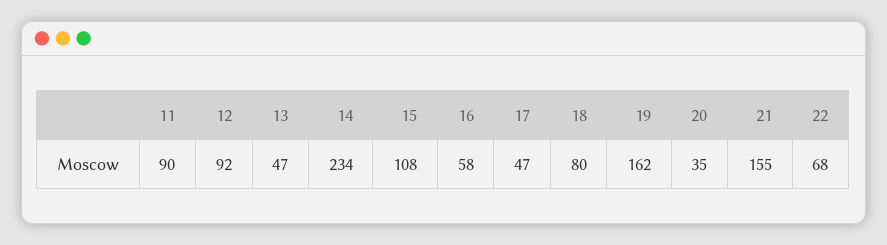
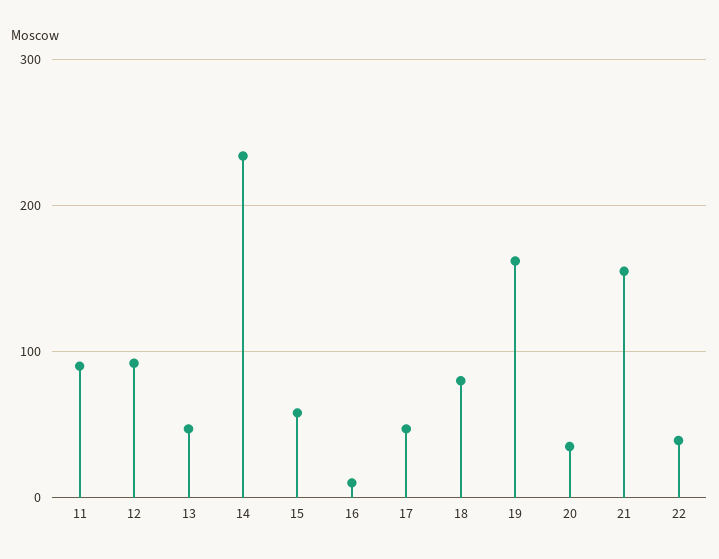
15: 108 -> 60
16: 58 -> 10
22: 68 -> 40

